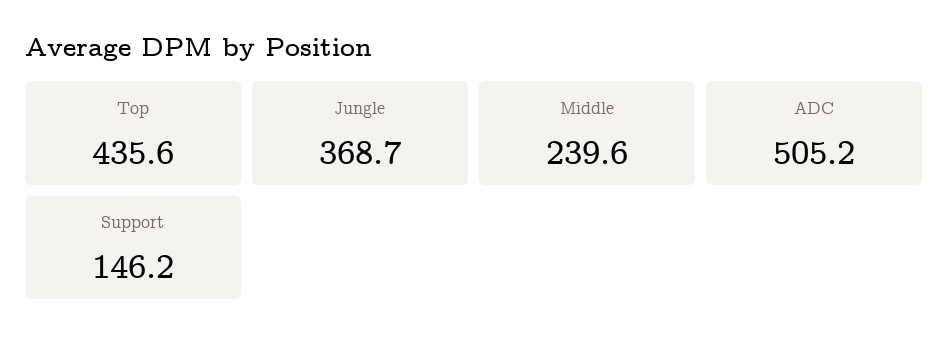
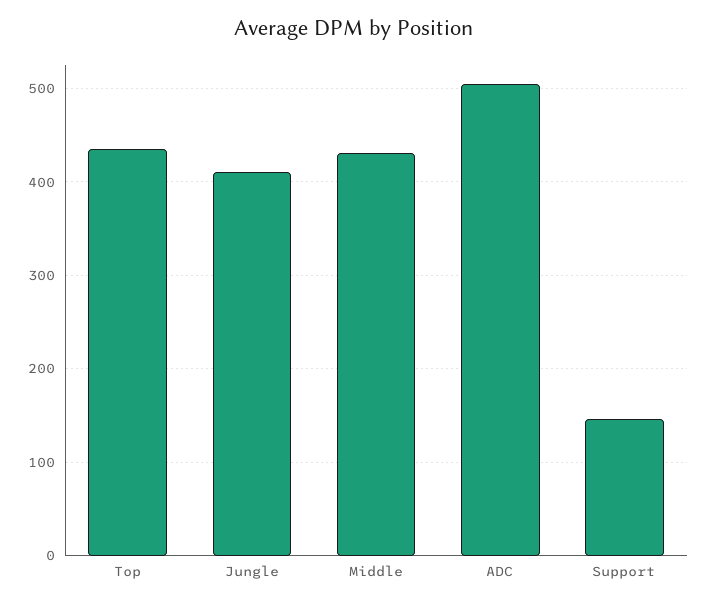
Jungle: 368.7 -> 410
Middle: 239.6 -> 430

